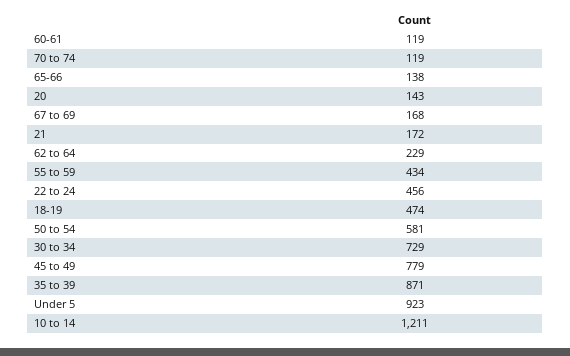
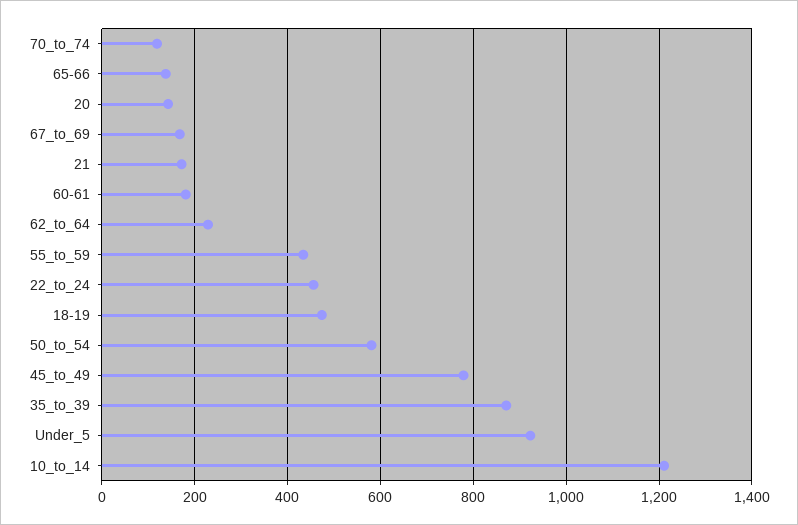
60-61: 119 -> 180
30 to 34: 729 -> none

